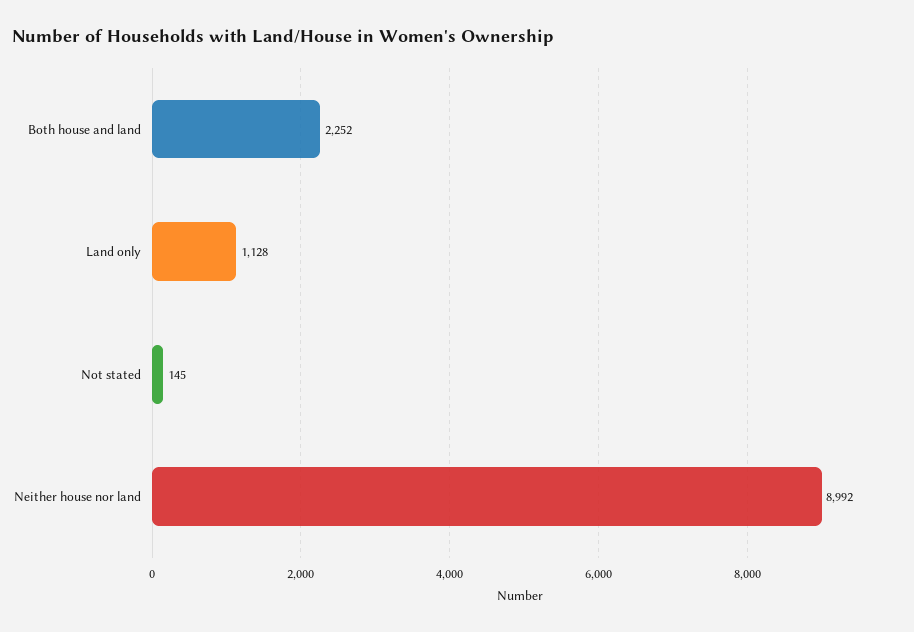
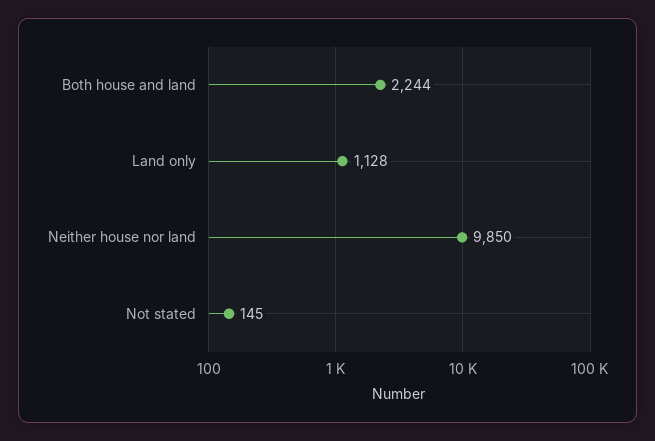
Both house and land: 2252 -> 2244
Neither house nor land: 8992 -> 9850

